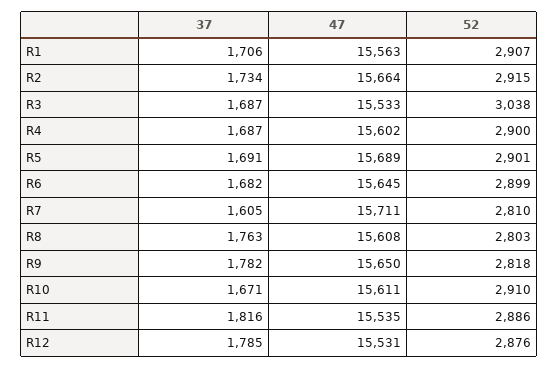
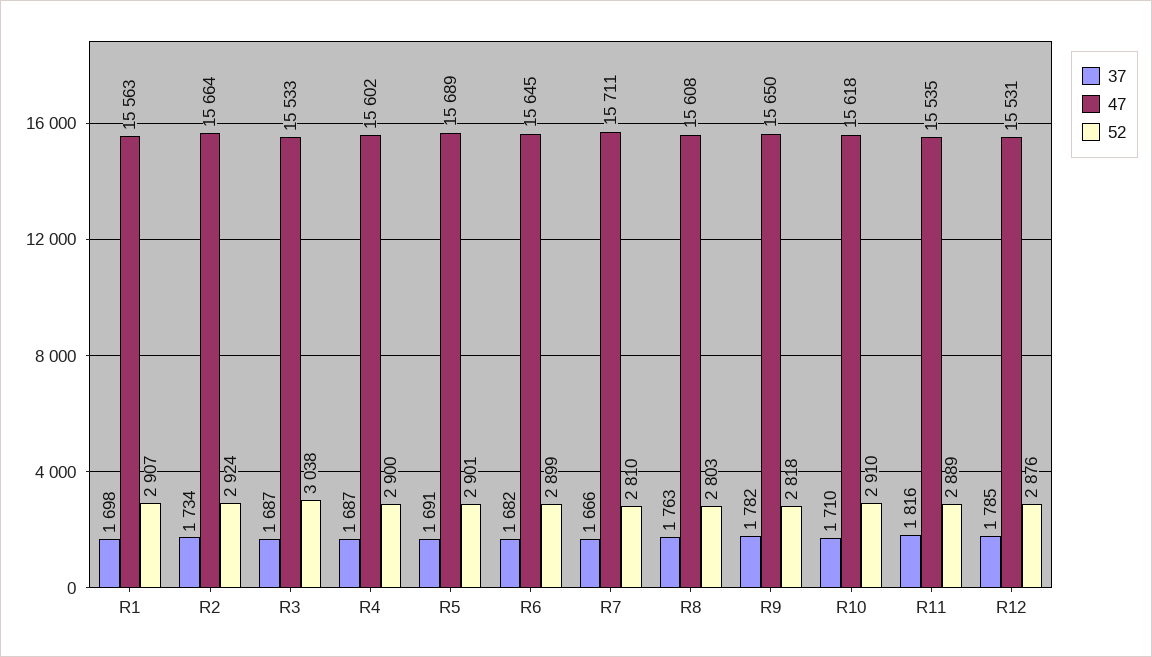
37, R1: 1706 -> 1698
52, R2: 2915 -> 2924
37, R7: 1605 -> 1666
37, R10: 1671 -> 1710
47, R10: 15611 -> 15618
52, R11: 2886 -> 2889

